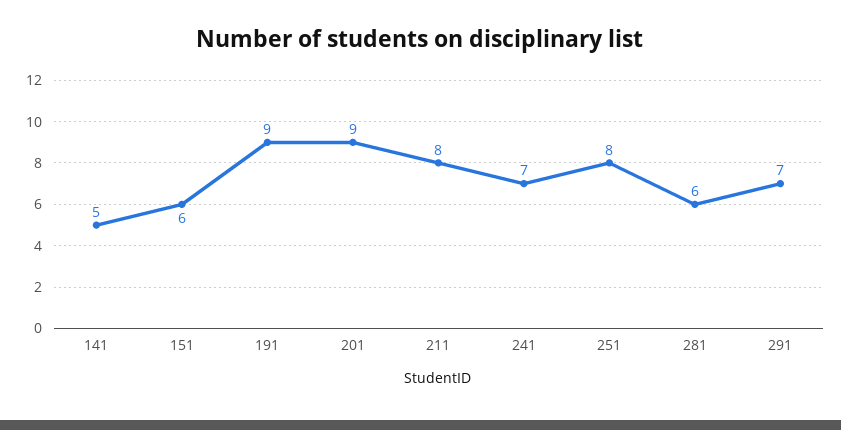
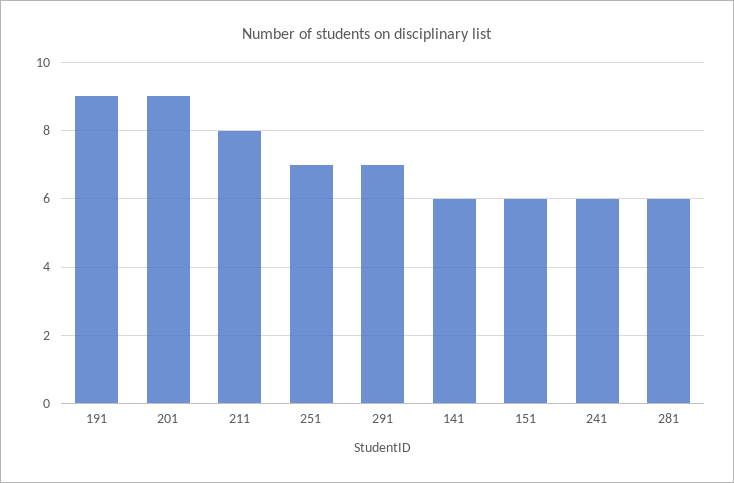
141: 5 -> 6
241: 7 -> 6
251: 8 -> 7

